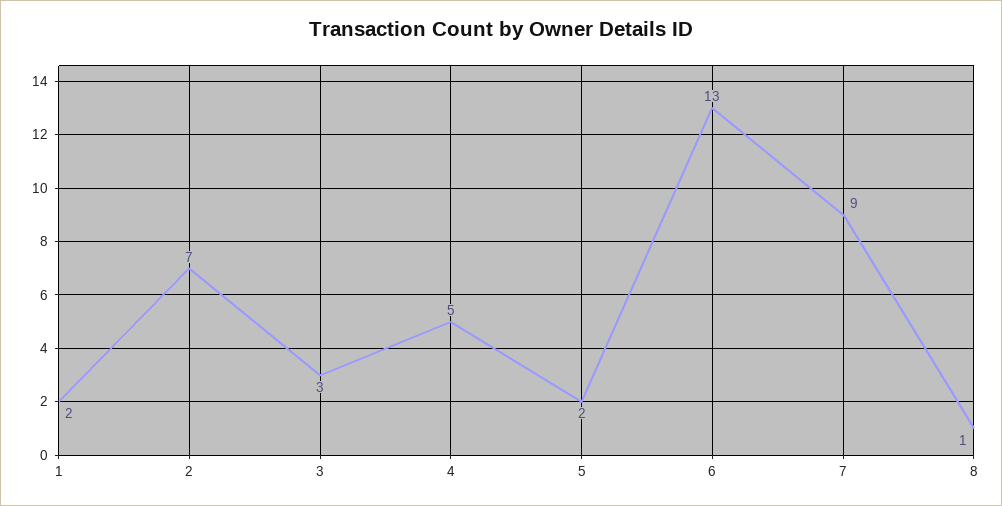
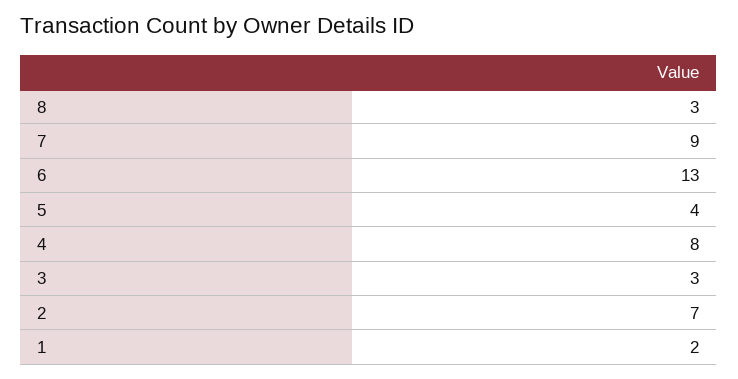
4: 5 -> 8
5: 2 -> 4
8: 1 -> 3

